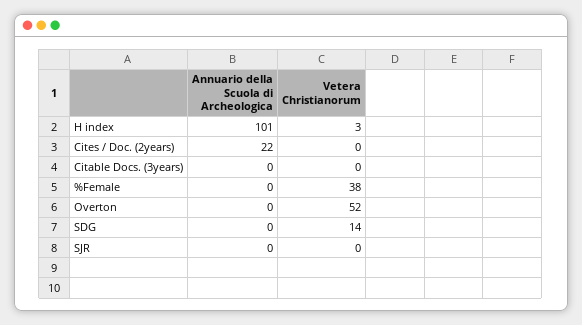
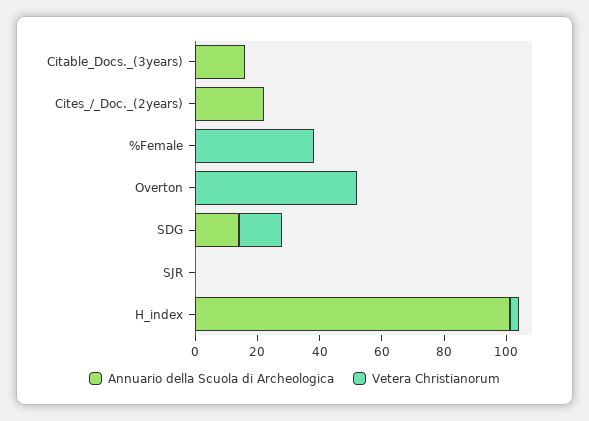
Annuario della Scuola di Archeologica, Citable Docs. (3years): 0 -> 15
Annuario della Scuola di Archeologica, SDG: 0 -> 15

